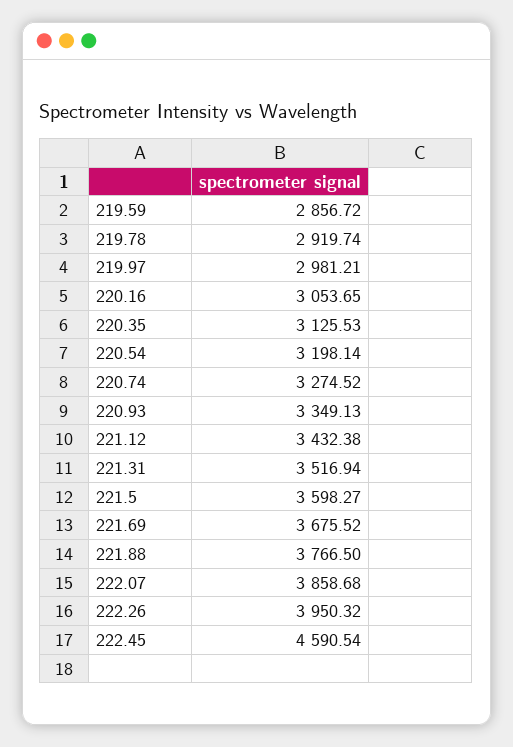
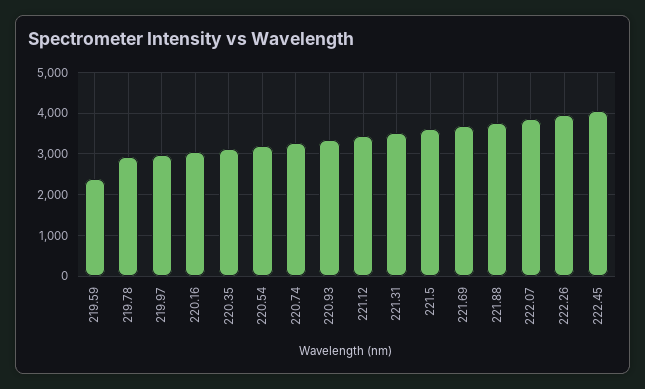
219.59: 2856.72 -> 2400
222.45: 4590.54 -> 4000

